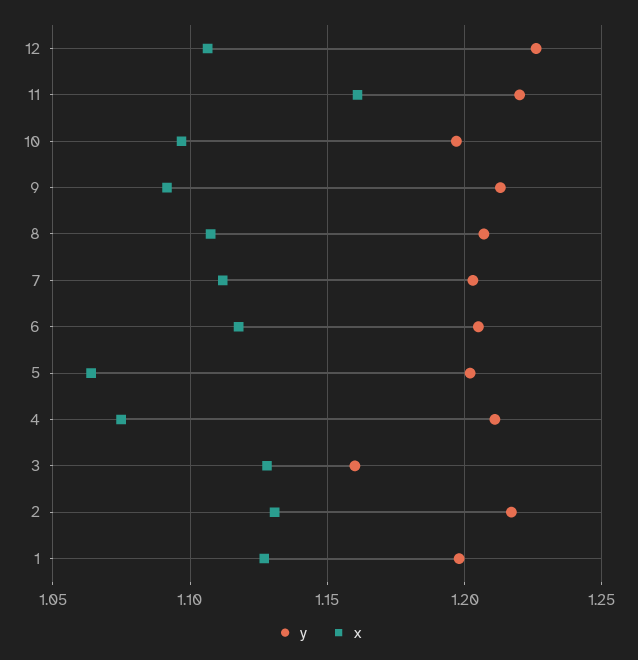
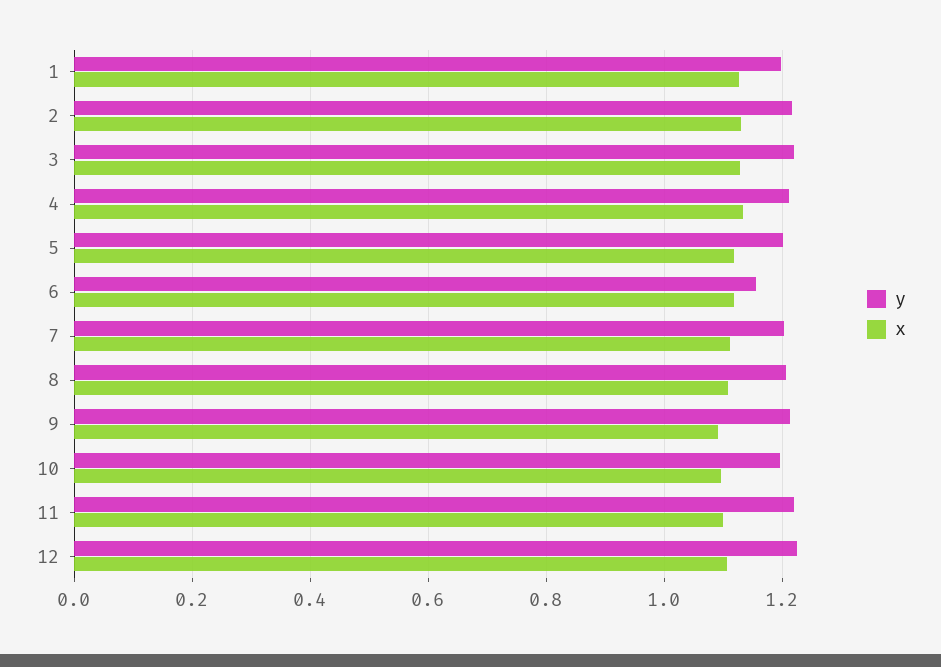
x, 11: 1.16 -> 1.1
y, 6: 1.205 -> 1.16
x, 5: 1.065 -> 1.12
x, 4: 1.075 -> 1.14
y, 3: 1.16 -> 1.22

